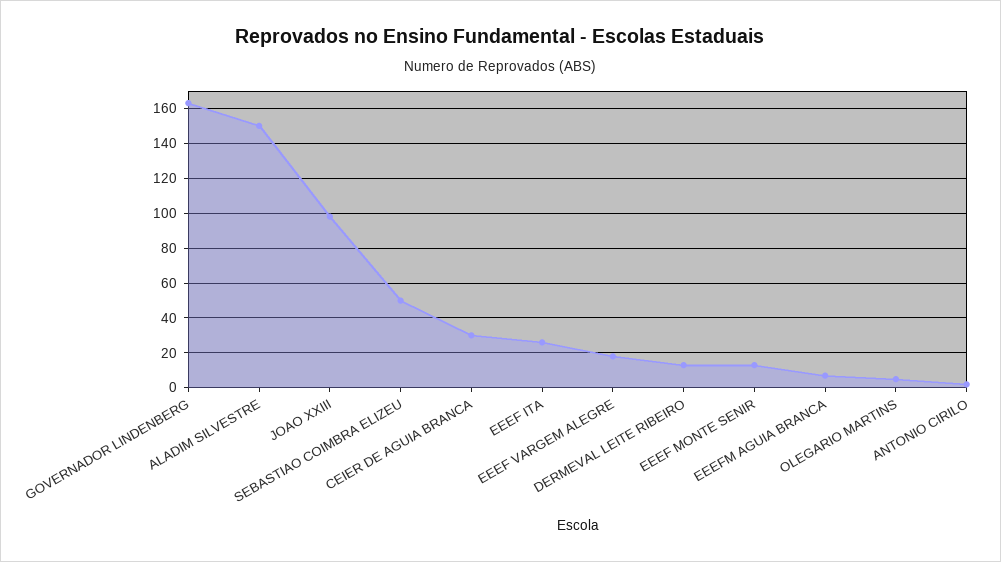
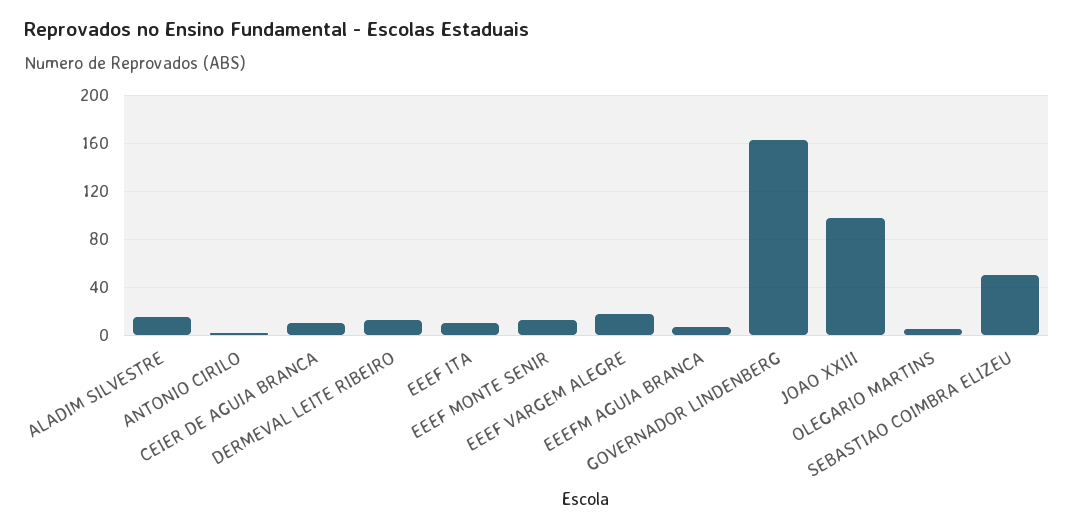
ALADIM SILVESTRE: 150 -> 15
CEIER DE AGUIA BRANCA: 30 -> 10
EEEF ITA: 25 -> 10

